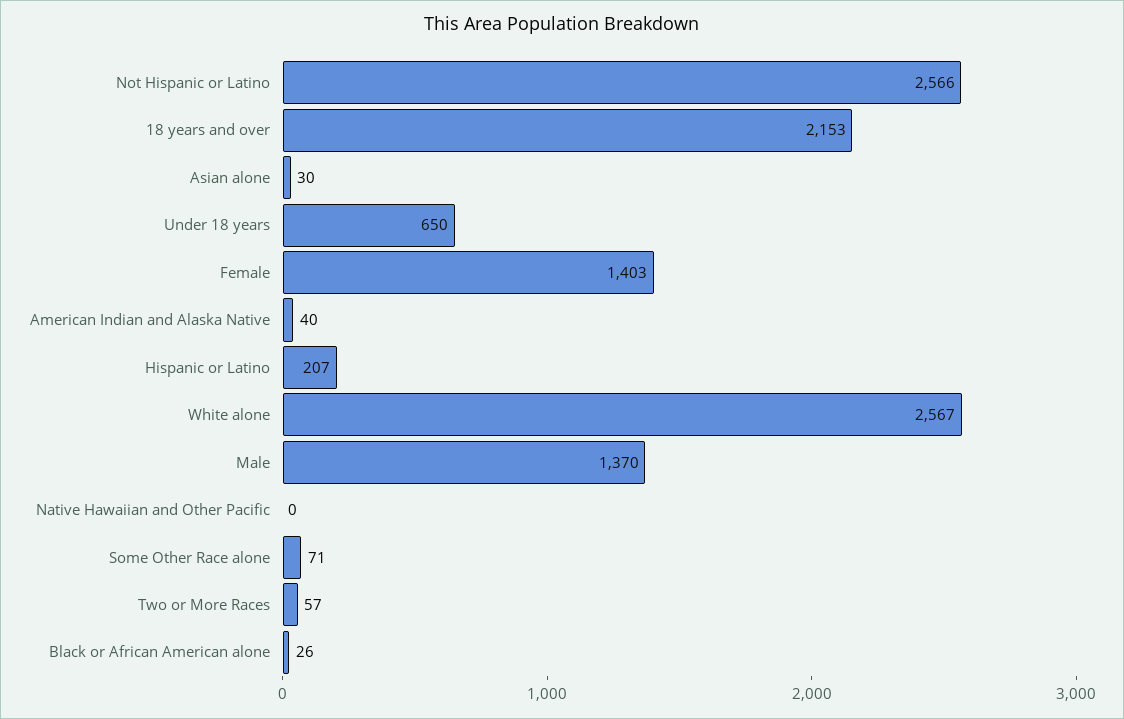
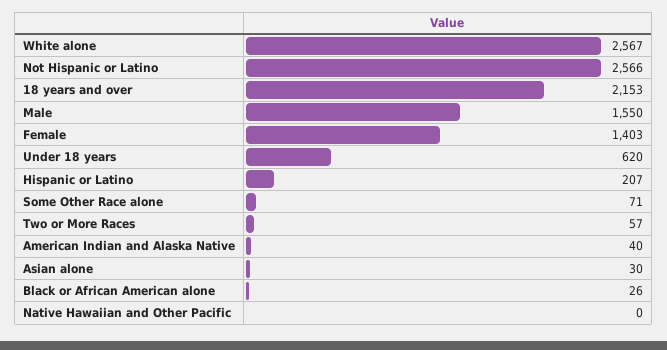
Under 18 years: 650 -> 620
Male: 1370 -> 1550

